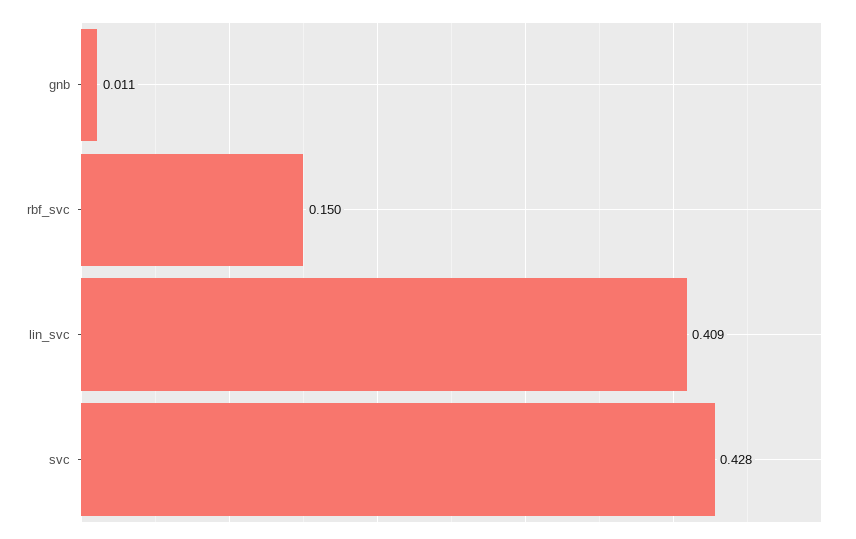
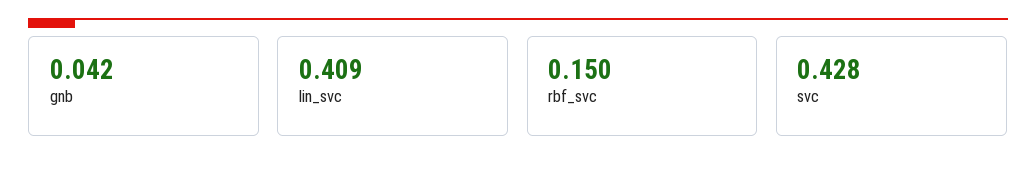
gnb: 0.011 -> 0.042

